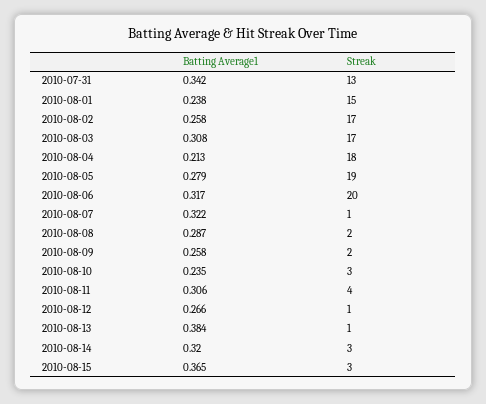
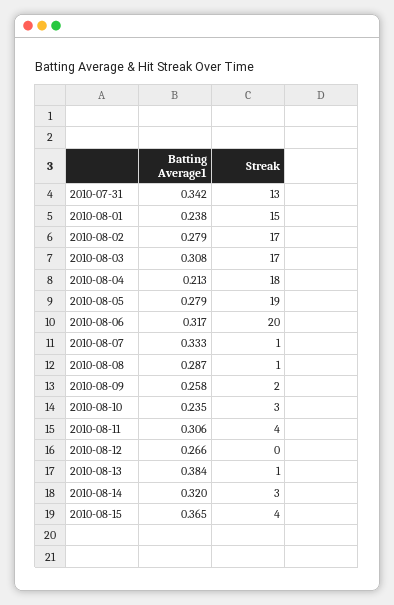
Batting Average1, 2010-08-02: 0.258 -> 0.279
Batting Average1, 2010-08-07: 0.322 -> 0.333
Streak, 2010-08-08: 2 -> 1
Streak, 2010-08-12: 1 -> 0
Streak, 2010-08-15: 3 -> 4

